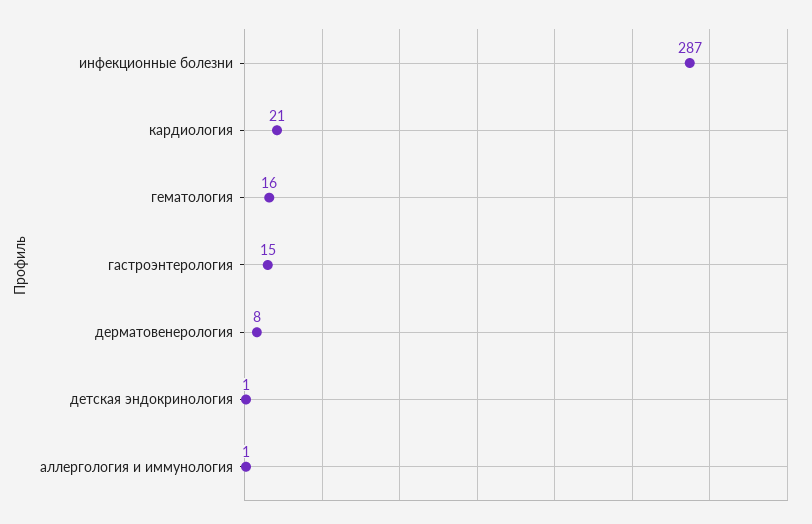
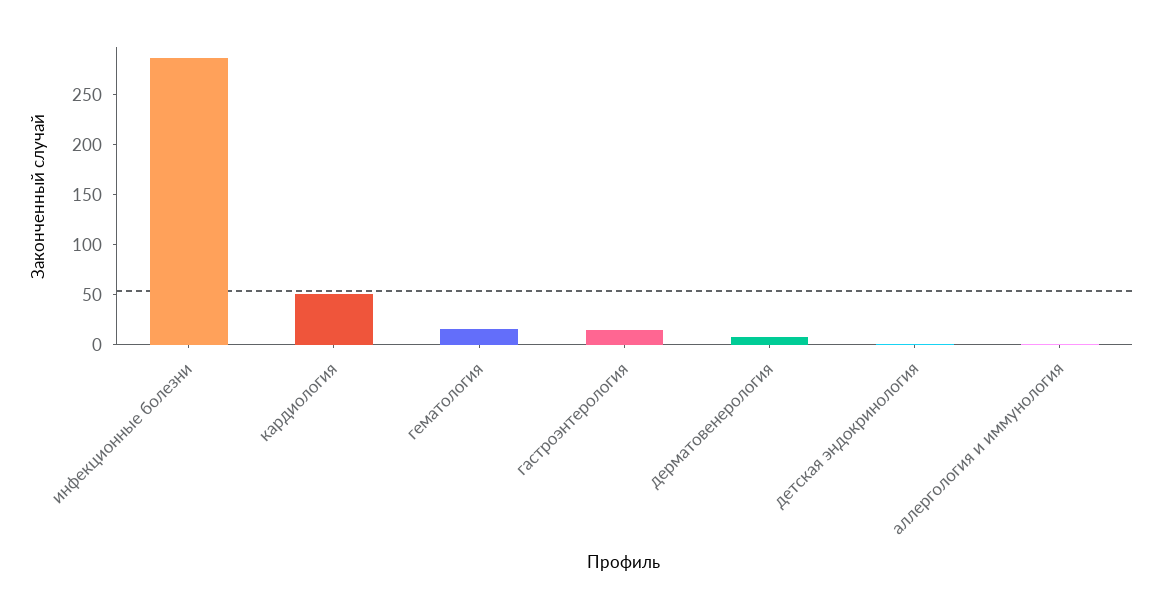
кардиология: 21 -> 50

